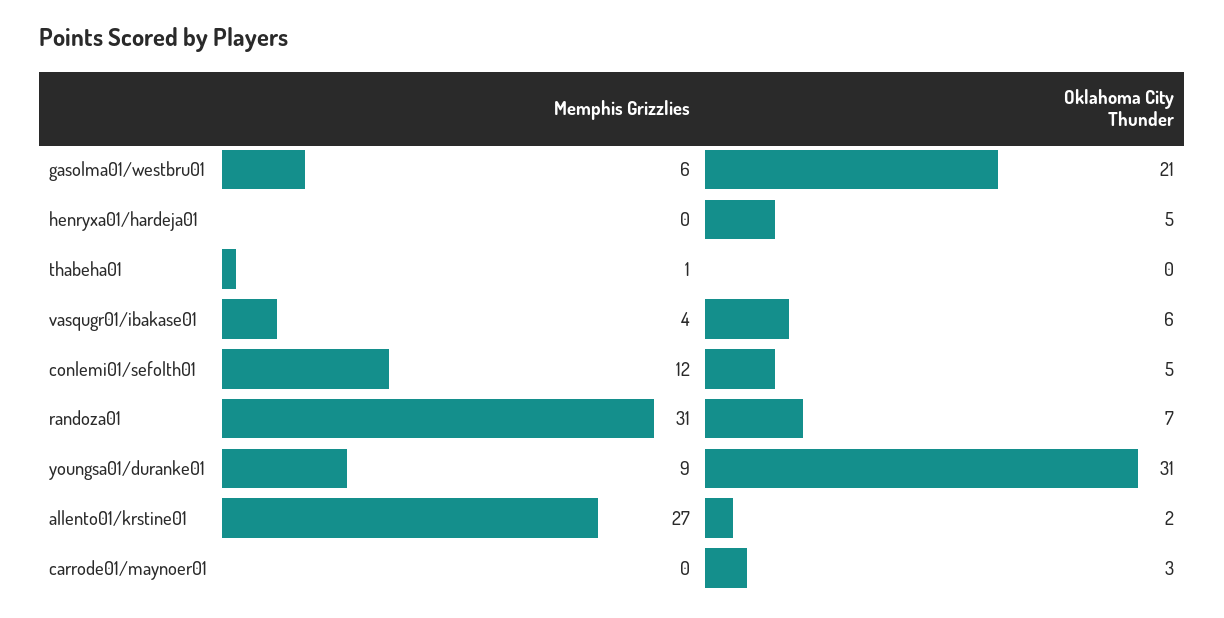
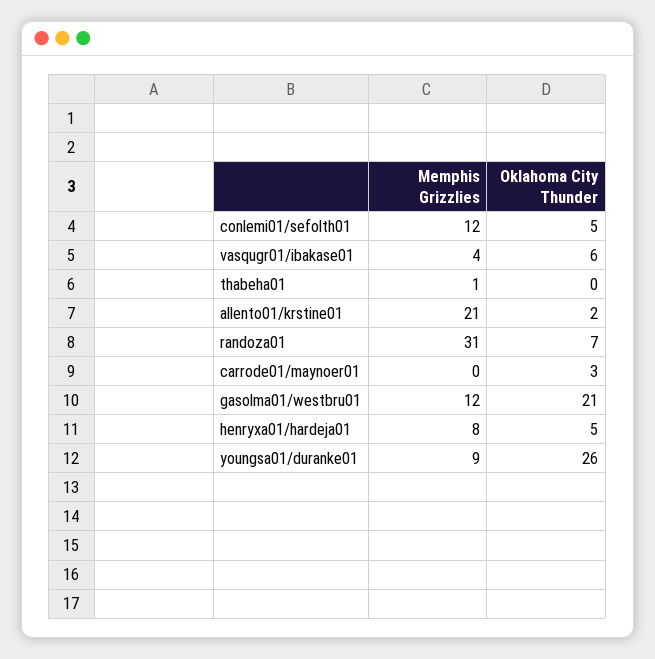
Memphis Grizzlies, gasolma01/westbru01: 6 -> 12
Memphis Grizzlies, henryxa01/hardeja01: 0 -> 8
Oklahoma City Thunder, youngsa01/duranke01: 31 -> 26
Memphis Grizzlies, allento01/krstine01: 27 -> 21

